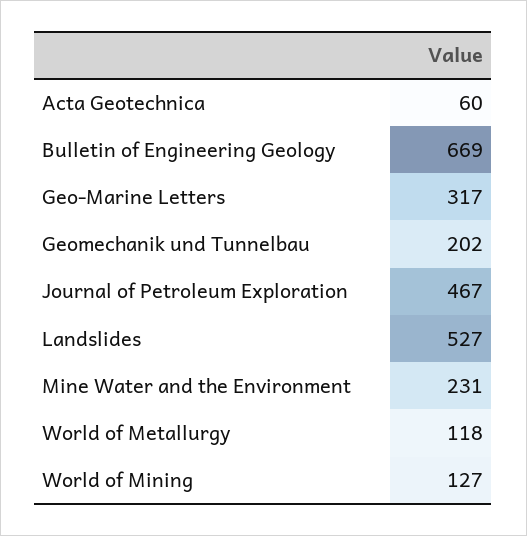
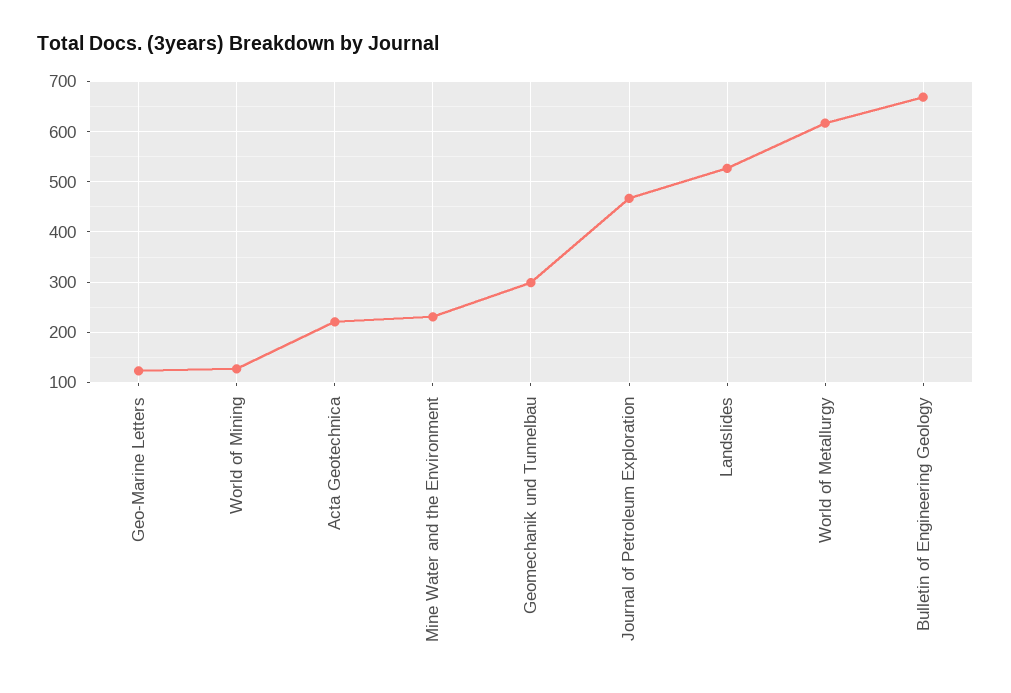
Acta Geotechnica: 60 -> 220
Geo-Marine Letters: 317 -> 120
Geomechanik und Tunnelbau: 202 -> 300
World of Metallurgy: 118 -> 620

